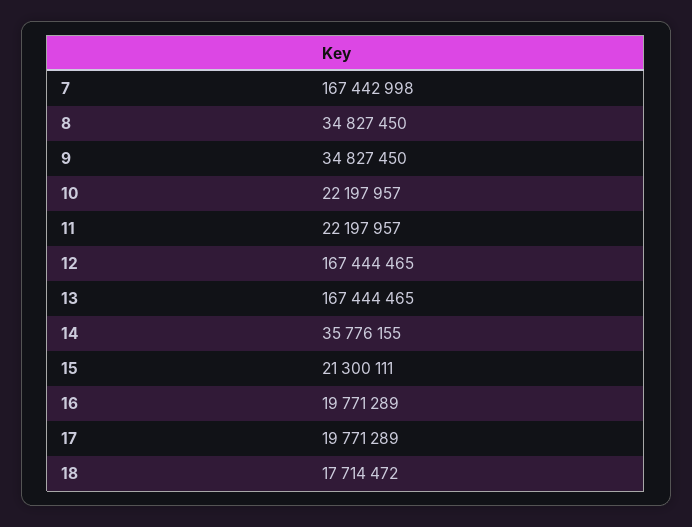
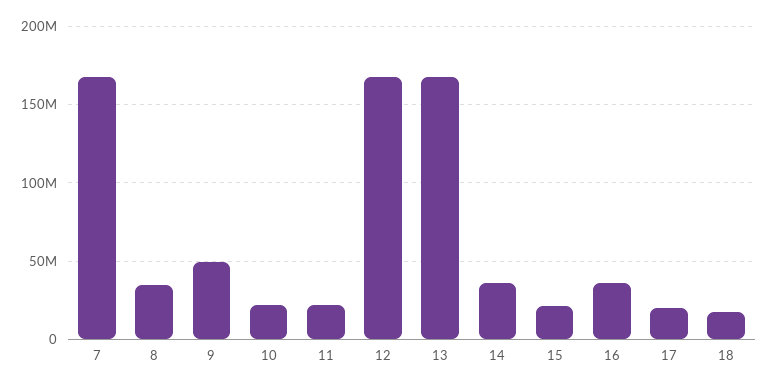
9: 34827450 -> 50000000
16: 19771289 -> 35000000

